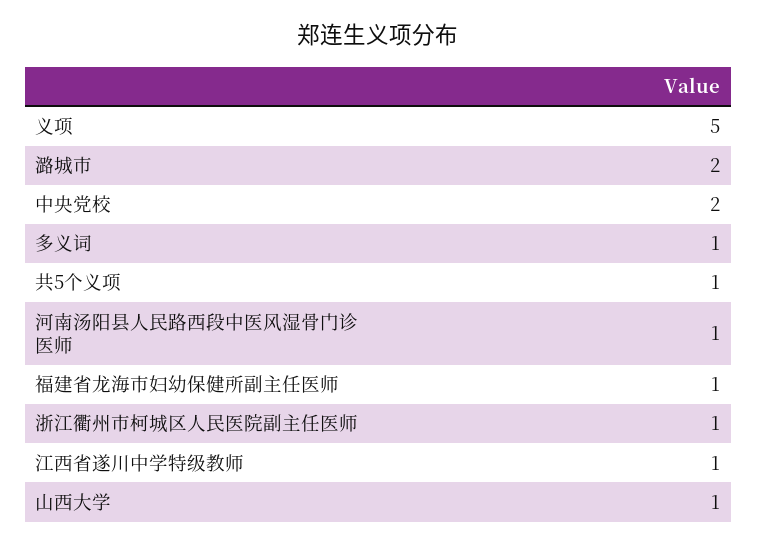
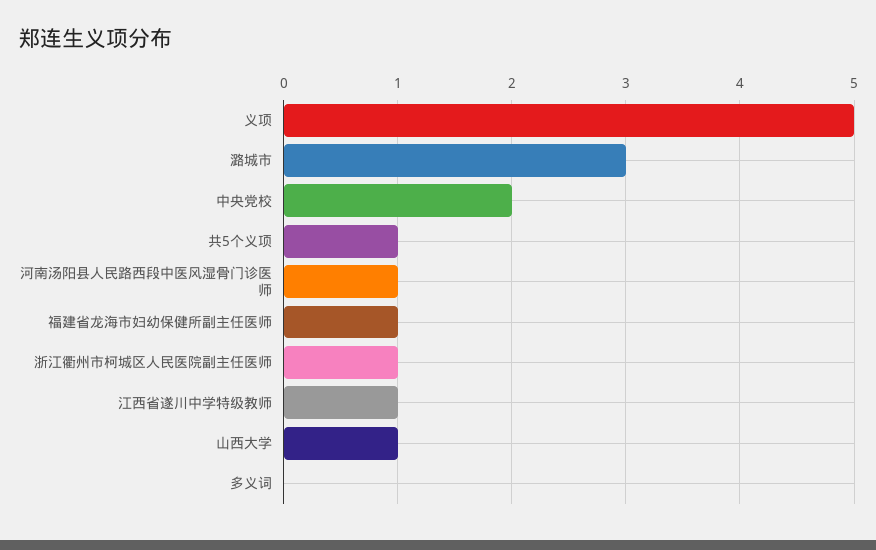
潞城市: 2 -> 3
多义词: 1 -> 0

